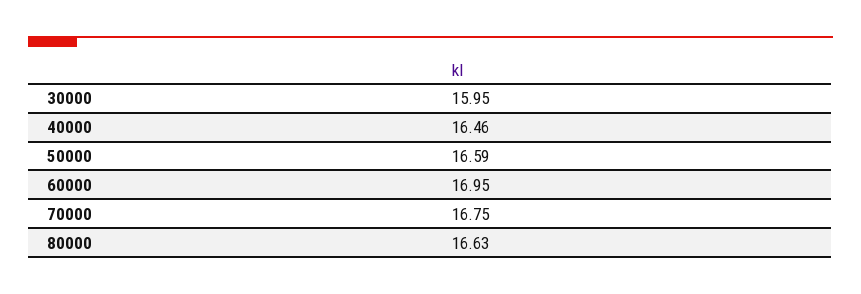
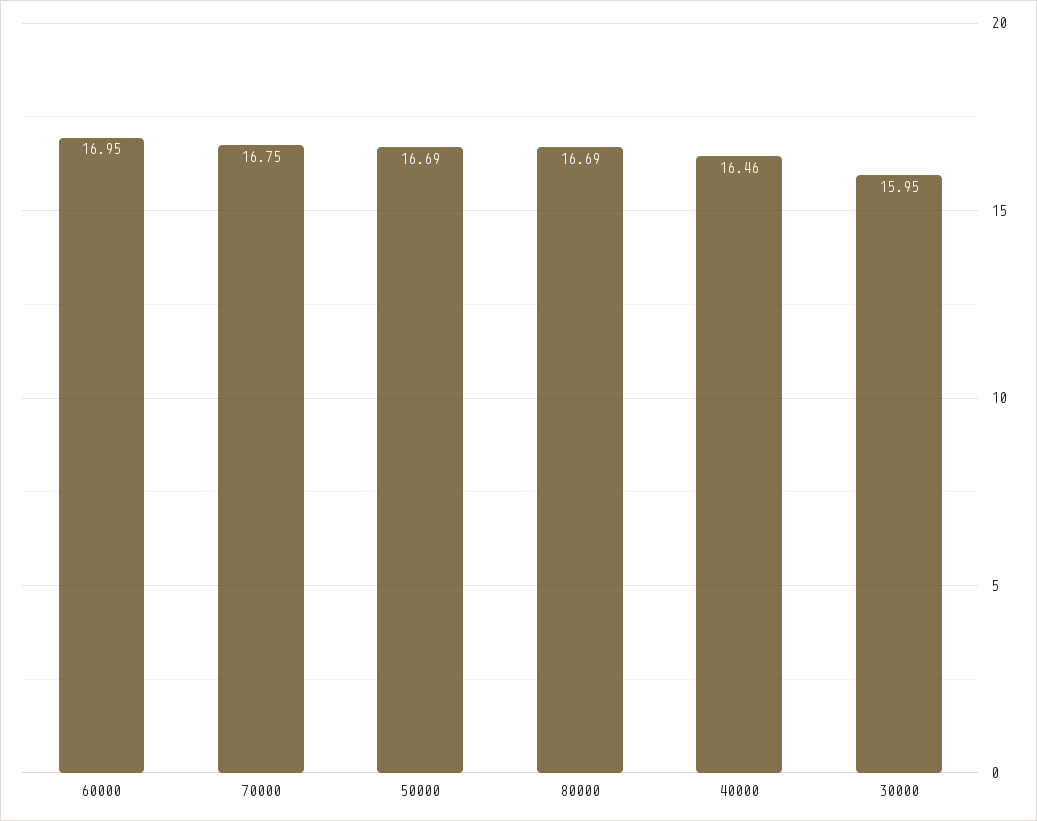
50000: 16.59 -> 16.69
80000: 16.63 -> 16.69

